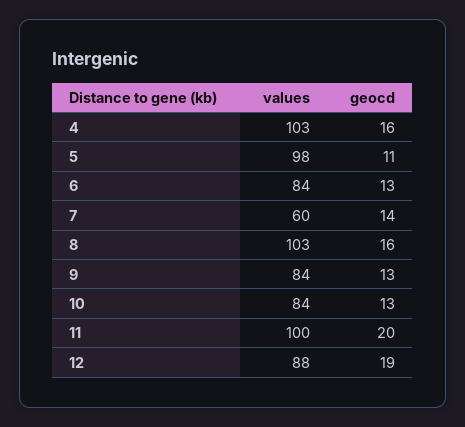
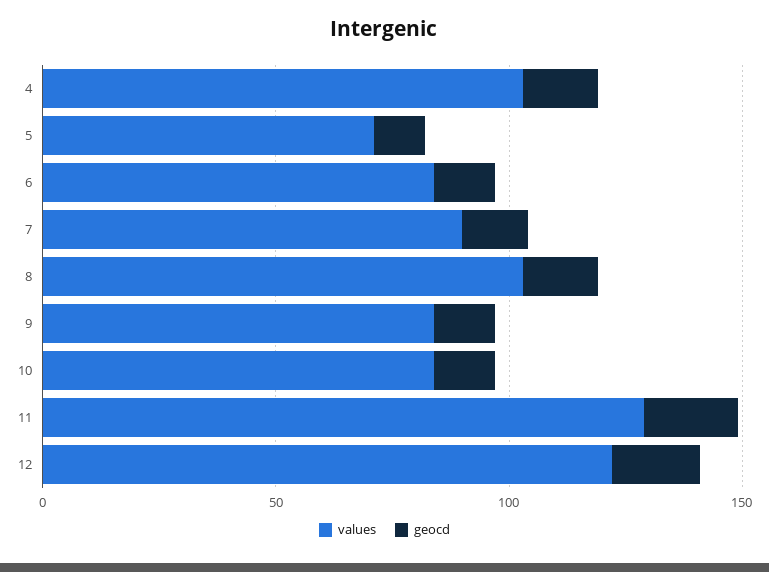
values, 5: 98 -> 70
values, 7: 60 -> 90
values, 11: 100 -> 130
values, 12: 88 -> 120

